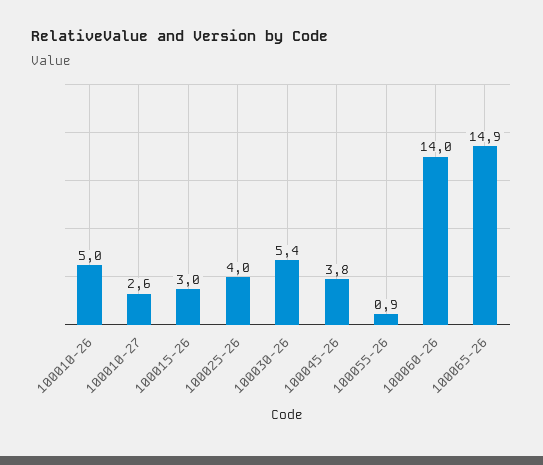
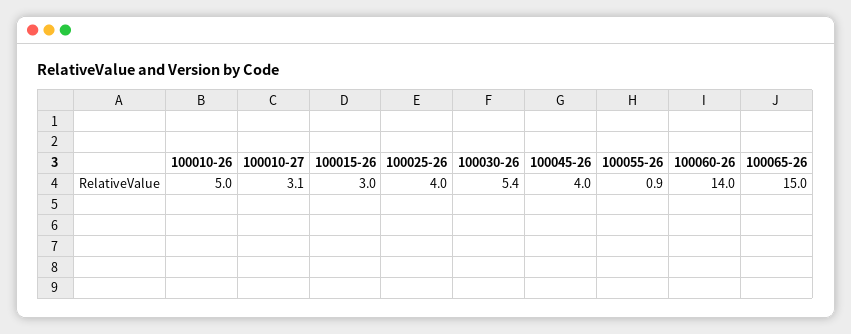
100010-27: 2.6 -> 3.1
100045-26: 3.8 -> 4
100065-26: 14.9 -> 15

